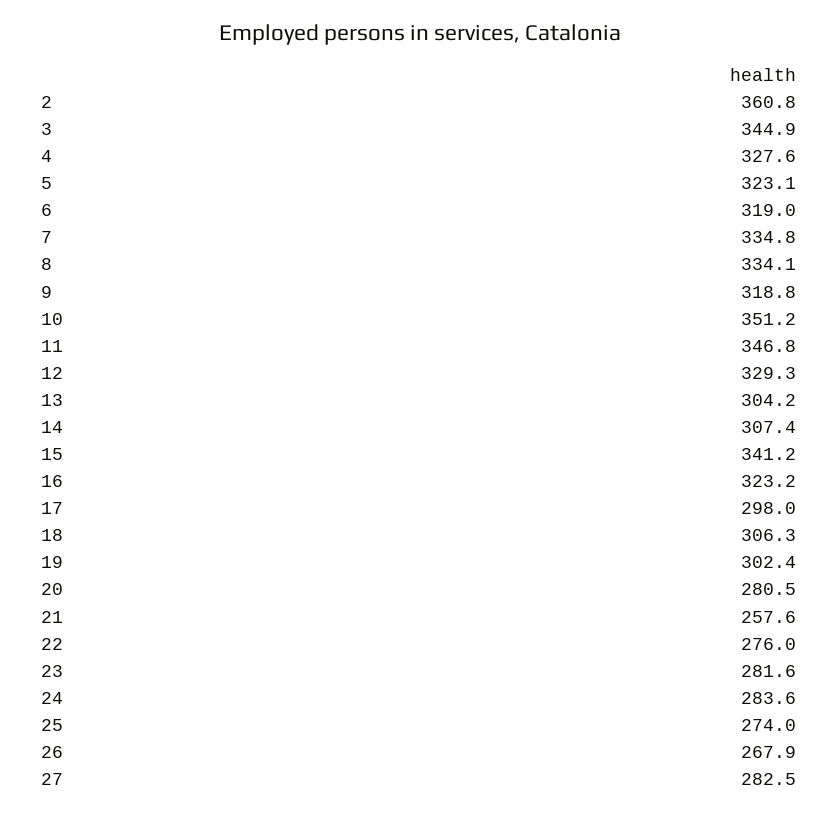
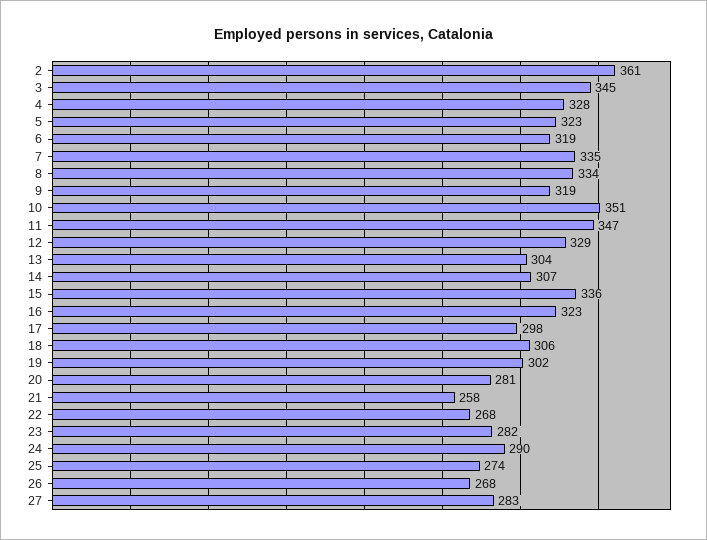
15: 341.2 -> 336
22: 276 -> 268
24: 283.6 -> 290

